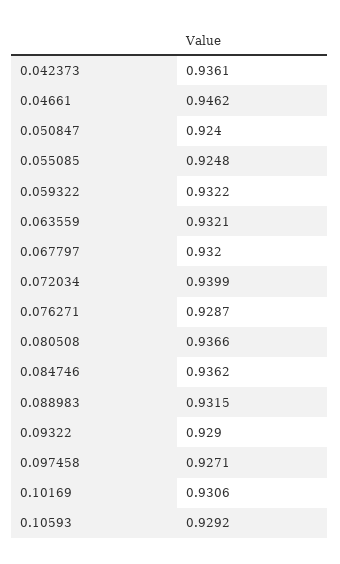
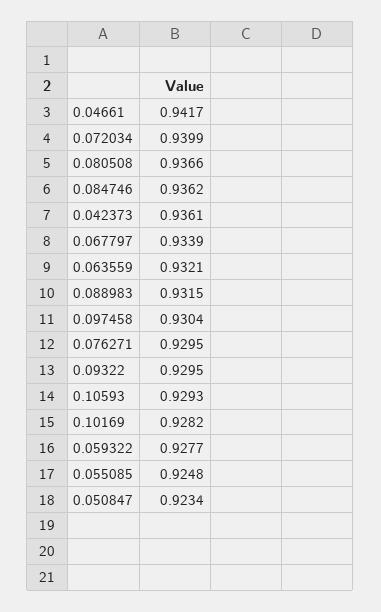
0.04661: 0.9462 -> 0.9417
0.050847: 0.924 -> 0.9234
0.059322: 0.9322 -> 0.9277
0.067797: 0.932 -> 0.9339
0.076271: 0.9287 -> 0.9295
0.09322: 0.929 -> 0.9295
0.097458: 0.9271 -> 0.9304
0.10169: 0.9306 -> 0.9282
0.10593: 0.9292 -> 0.9293

